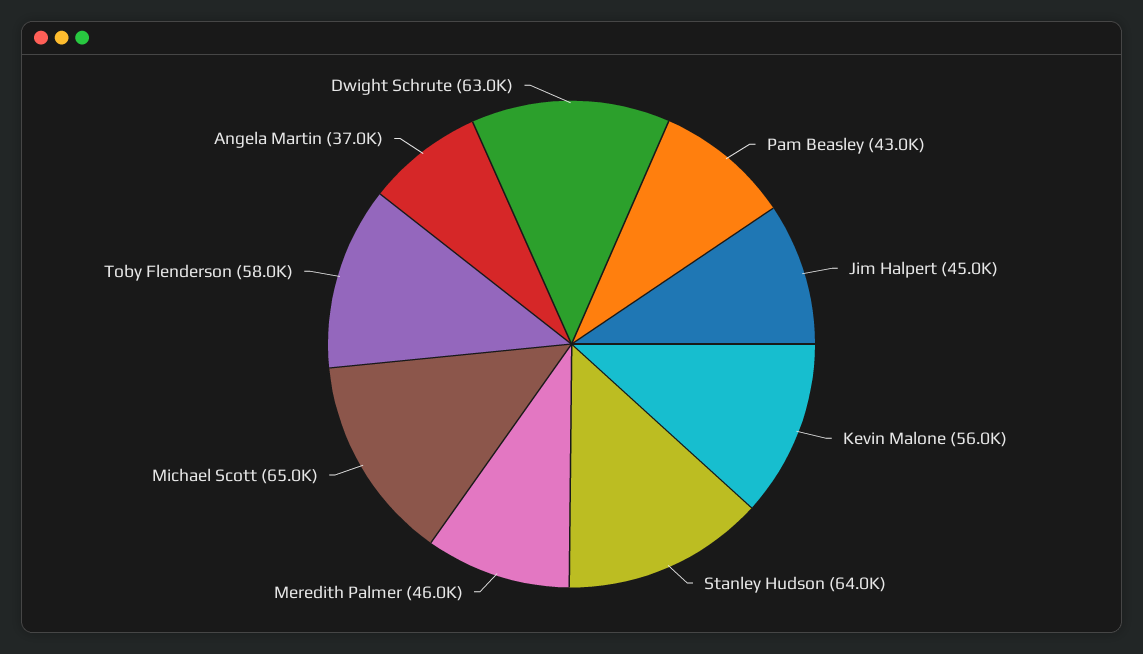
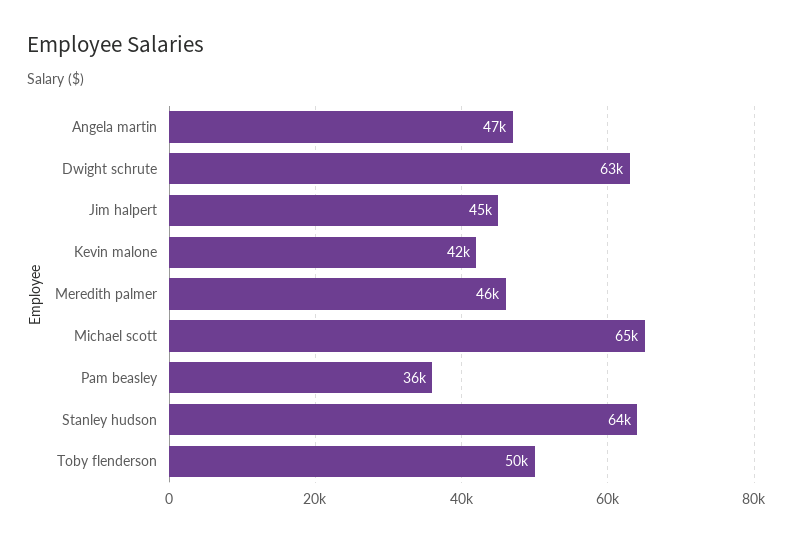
Pam Beasley: 43000 -> 36000
Kevin Malone: 56000 -> 42000
Toby Flenderson: 58000 -> 50000
Angela Martin: 37000 -> 47000

